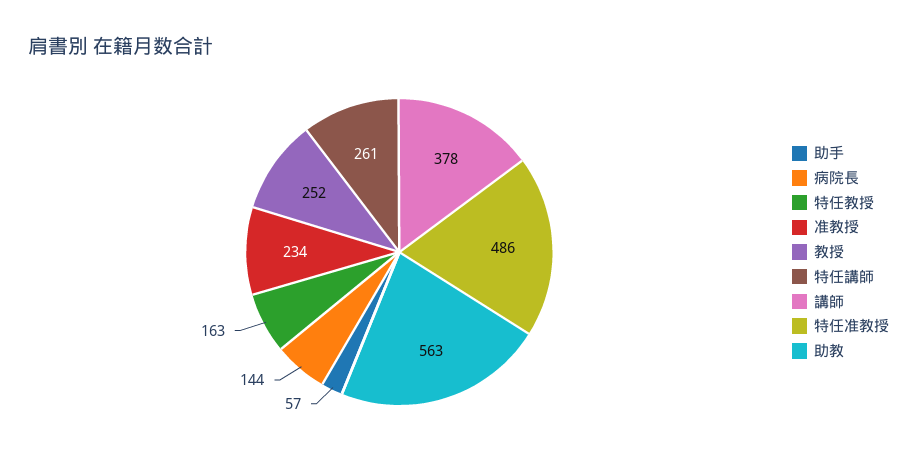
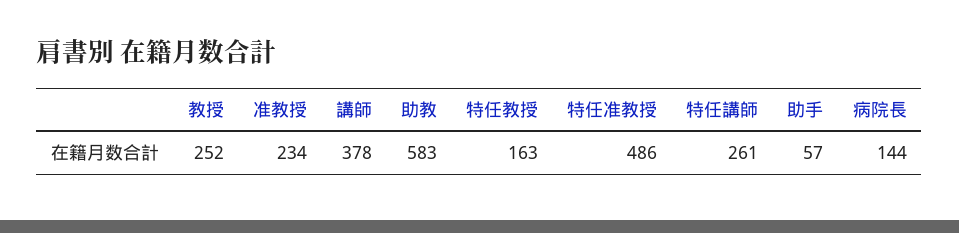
助教: 563 -> 583

